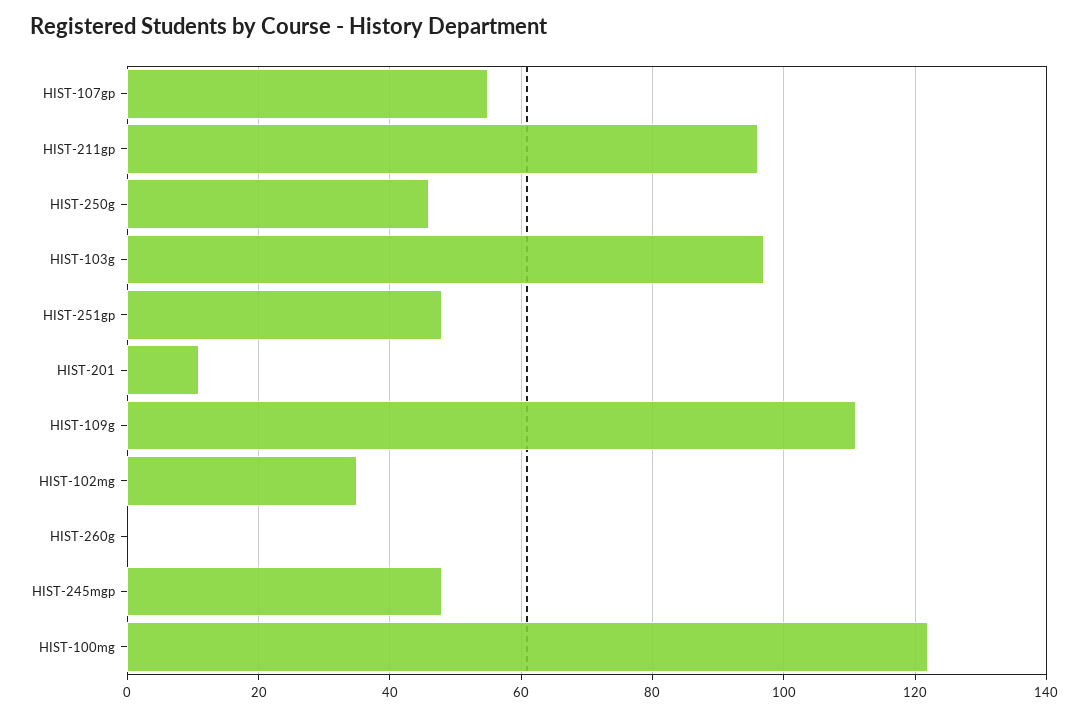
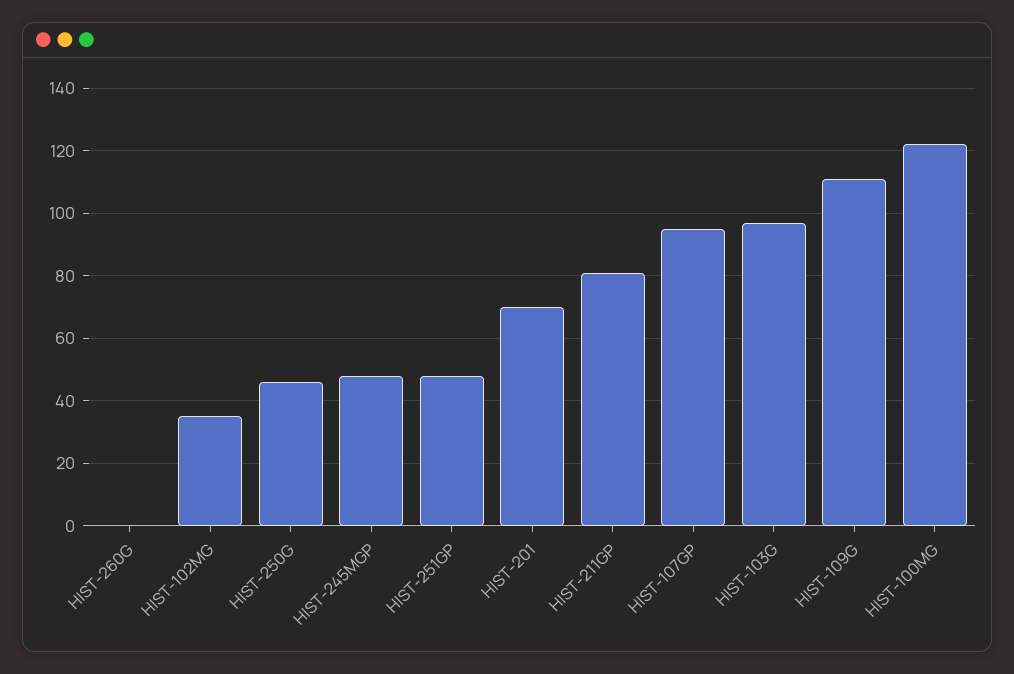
HIST-107gp: 55 -> 95
HIST-211gp: 95 -> 80
HIST-201: 10 -> 70

